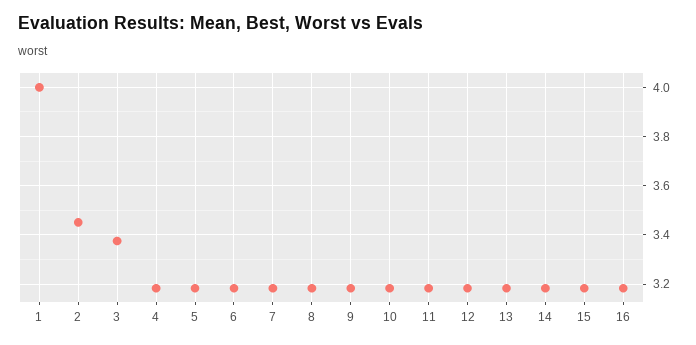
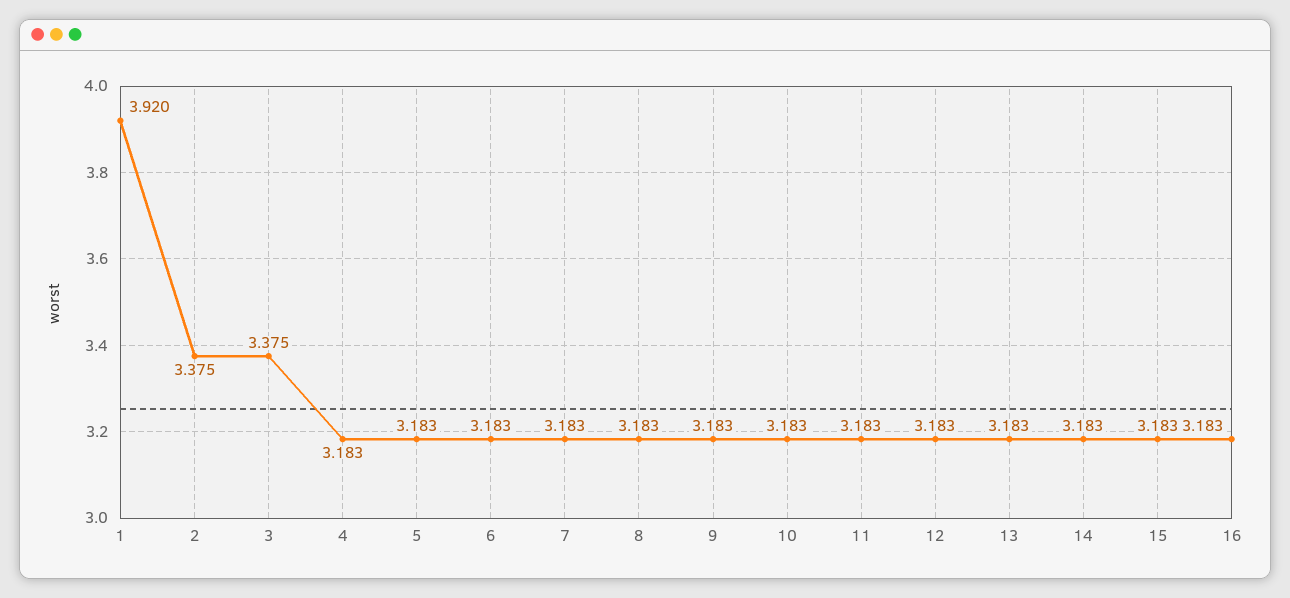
1: 4 -> 3.92
2: 3.45 -> 3.375

